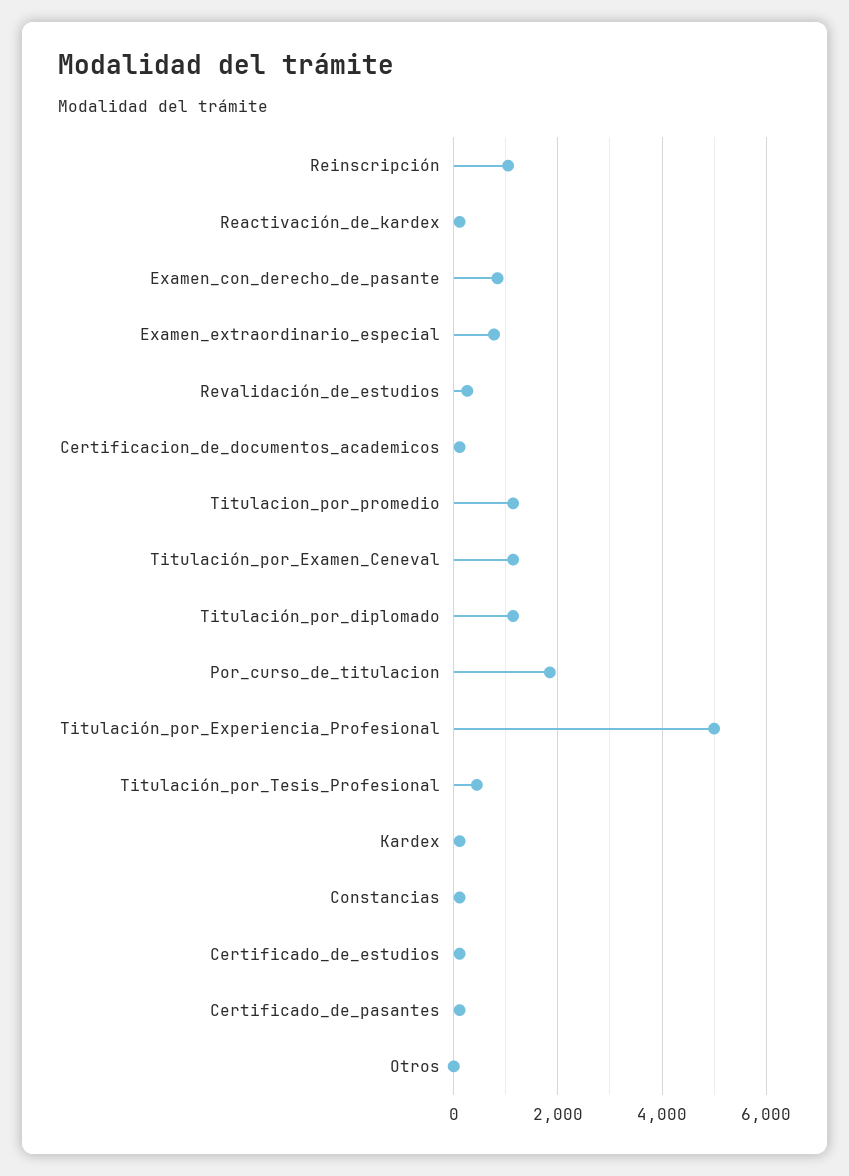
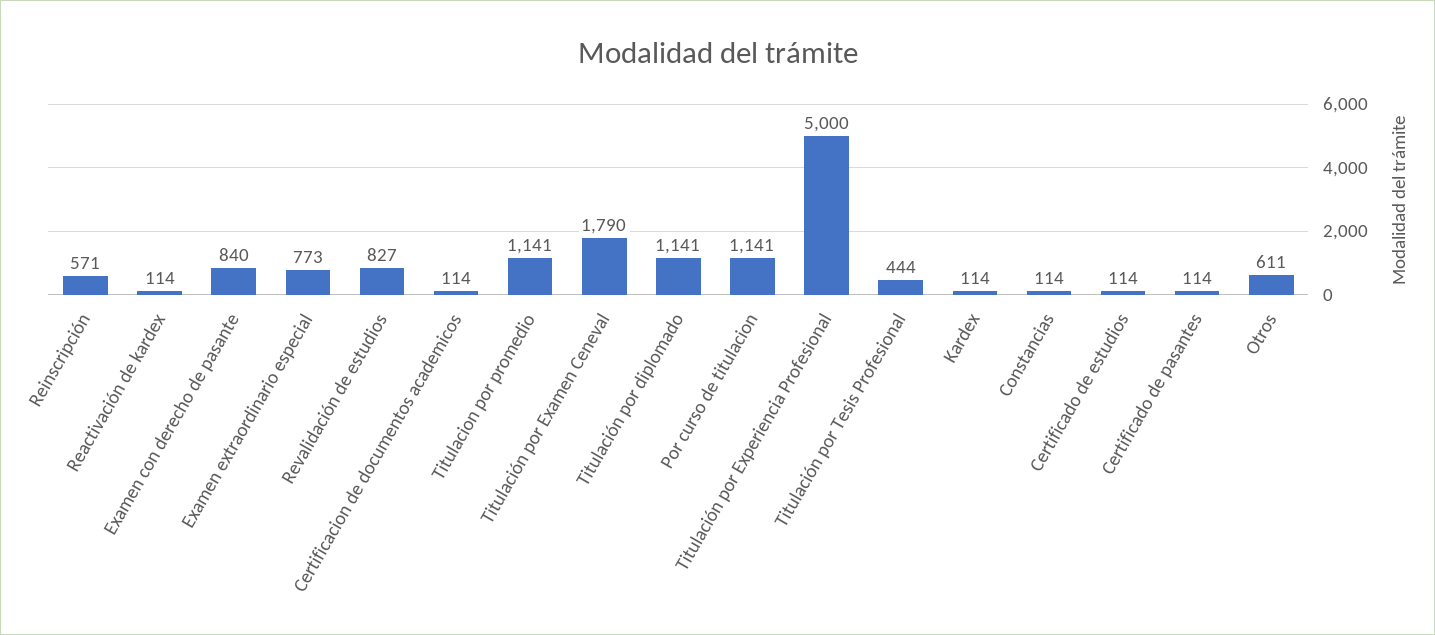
Reinscripción: 1000 -> 571
Revalidación_de_estudios: 200 -> 827
Titulación_por_Examen_Ceneval: 1200 -> 1790
Por_curso_de_titulacion: 1800 -> 1141
Otros: 0 -> 611

